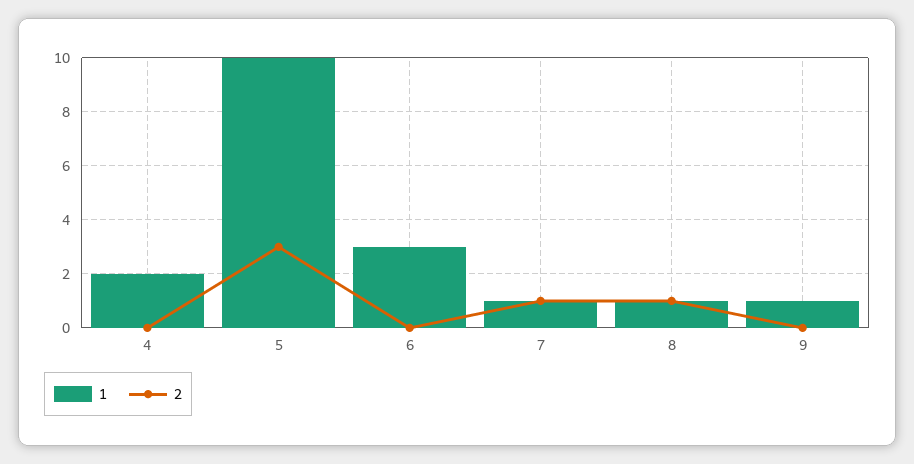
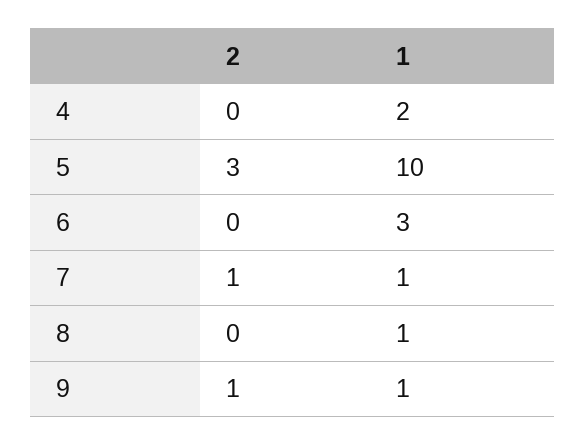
2, 8: 1 -> 0
2, 9: 0 -> 1

